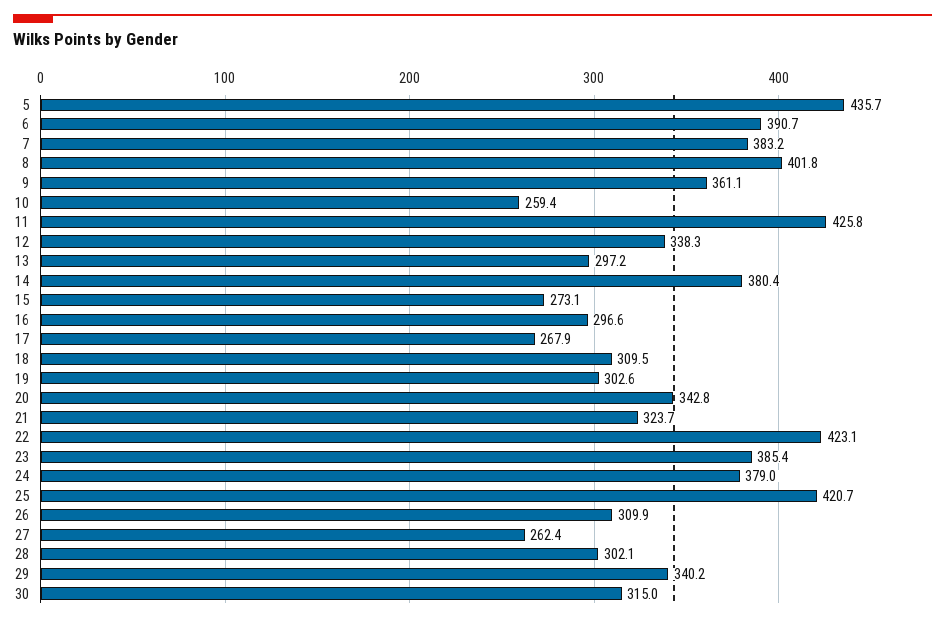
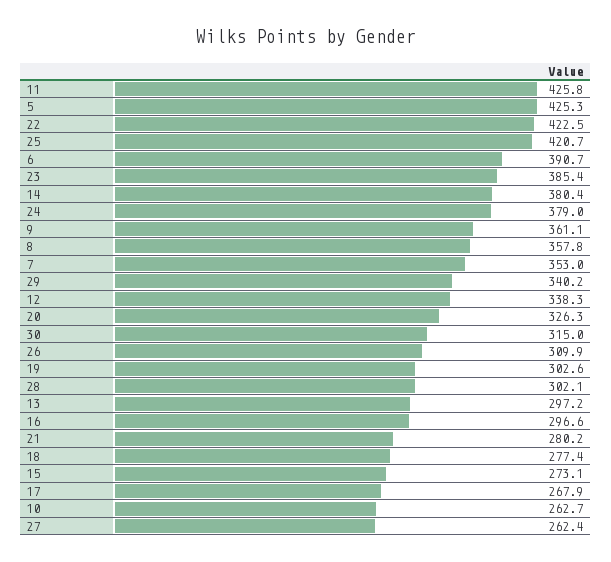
5: 435.7 -> 425.3
7: 383.2 -> 353
8: 401.8 -> 357.8
10: 259.4 -> 262.7
18: 309.5 -> 277.4
20: 342.8 -> 326.3
21: 323.7 -> 280.2
22: 423.1 -> 422.5

